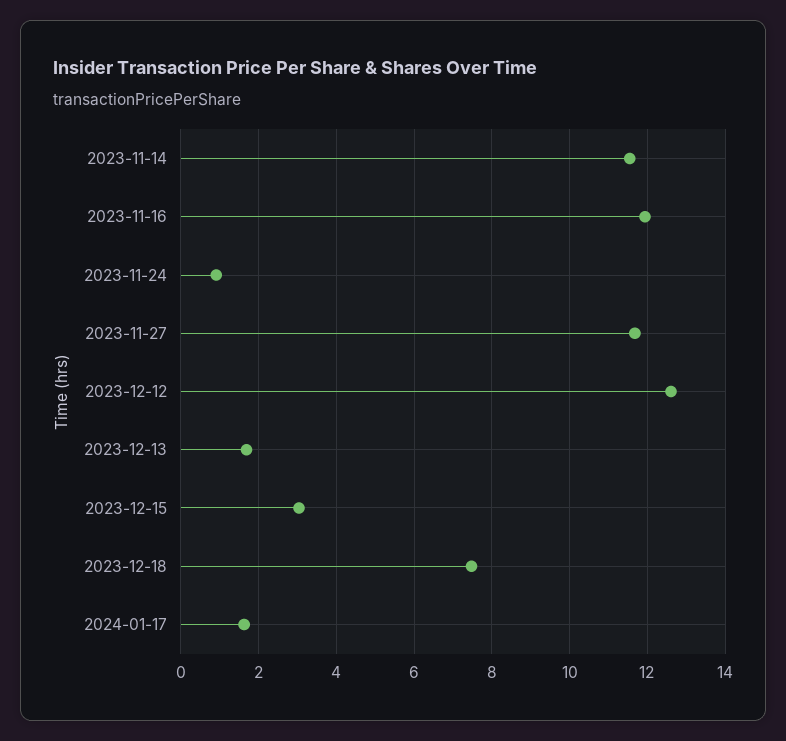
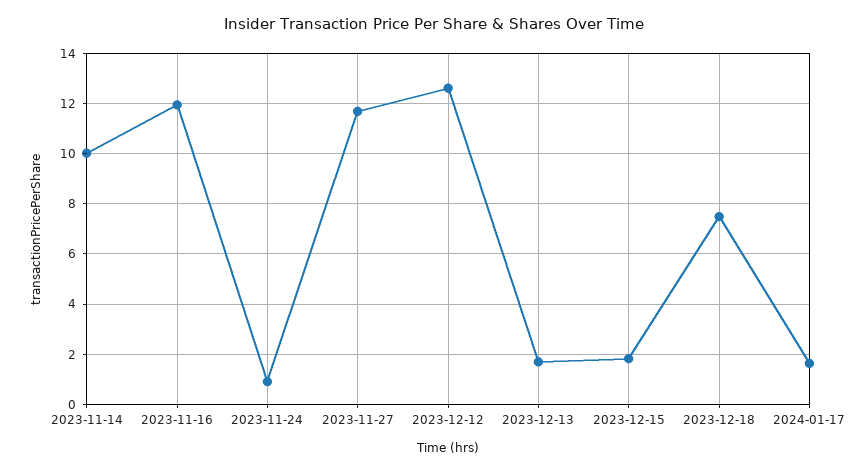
2023-11-14: 11.6 -> 10
2023-12-15: 3 -> 1.75

